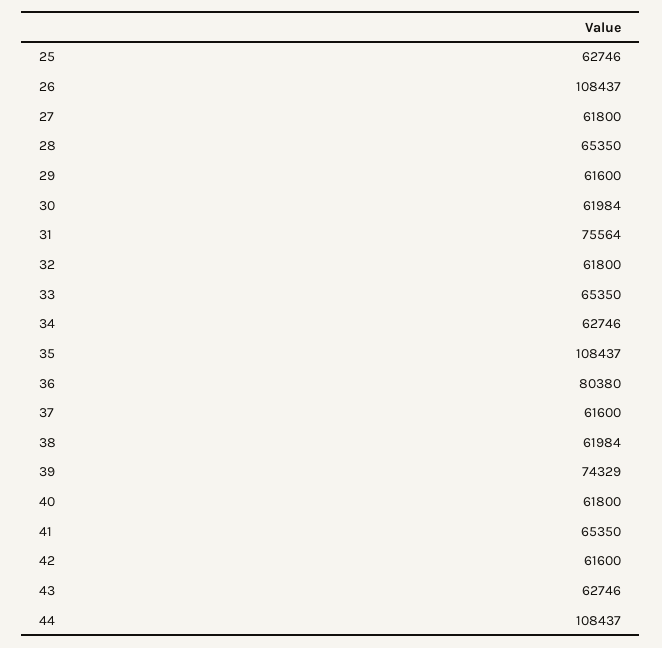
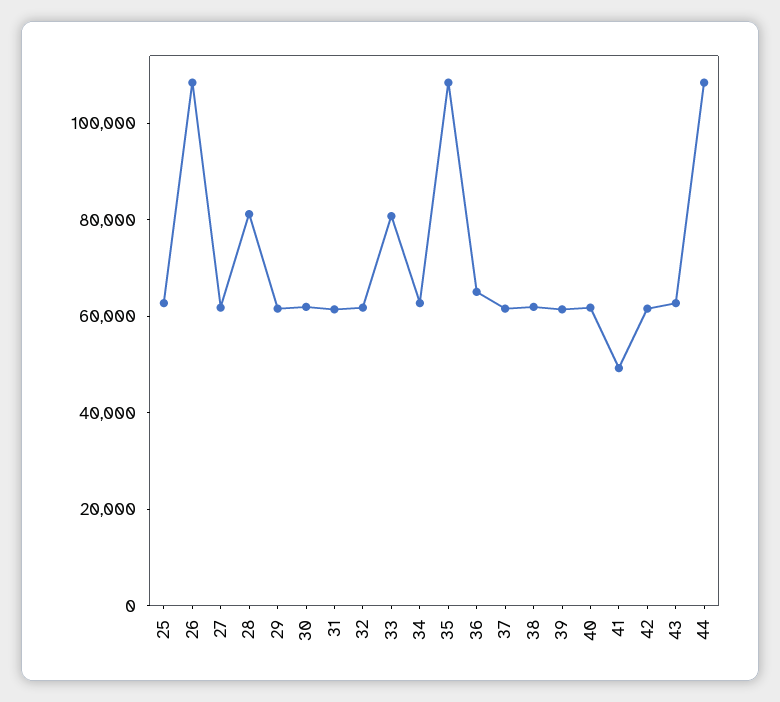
28: 65350 -> 80000
31: 75564 -> 60000
33: 65350 -> 80000
36: 80380 -> 65000
39: 74329 -> 60000
41: 65350 -> 50000

